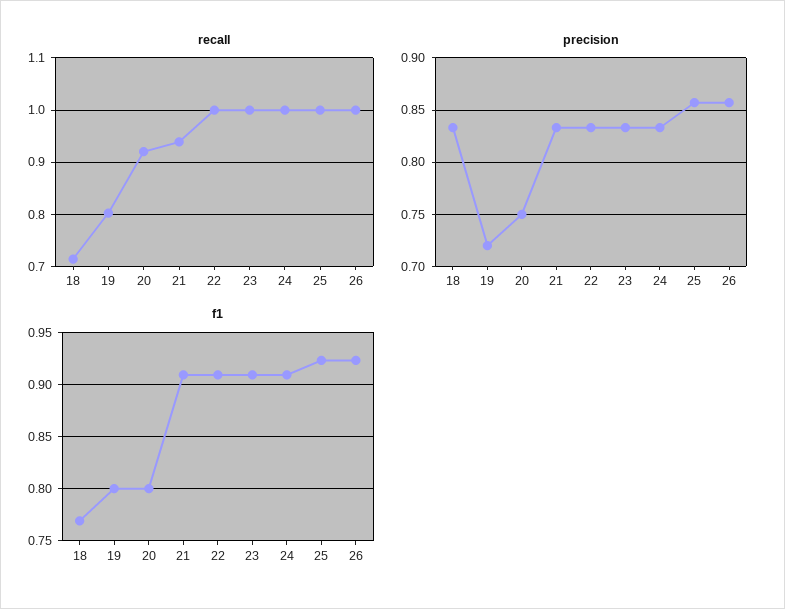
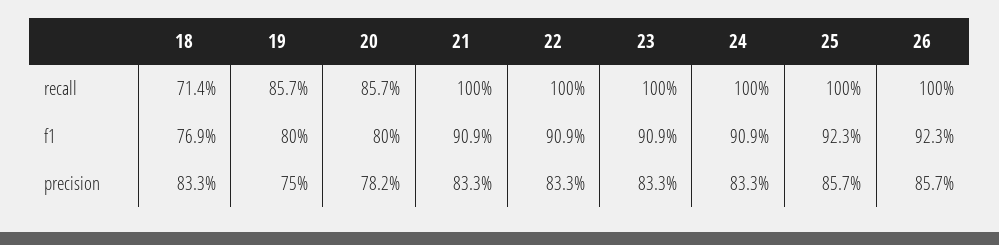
recall, 19: 0.8 -> 0.857
recall, 20: 0.92 -> 0.857
recall, 21: 0.94 -> 1
precision, 19: 0.72 -> 0.75
precision, 20: 0.75 -> 0.782

